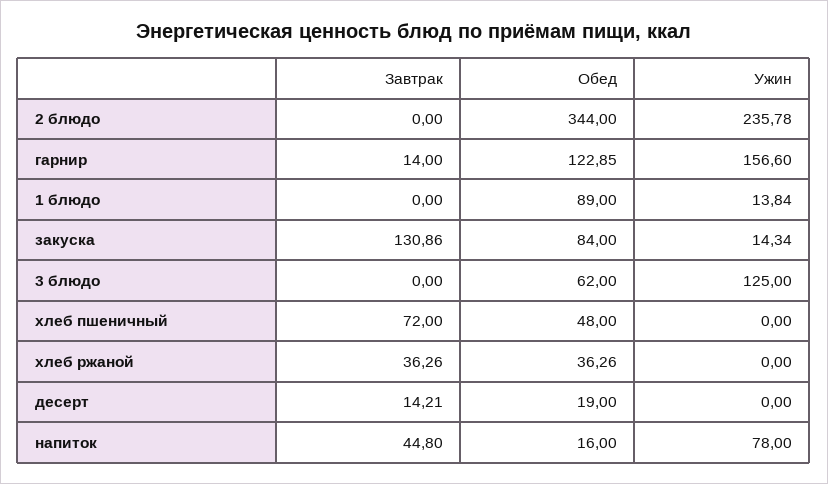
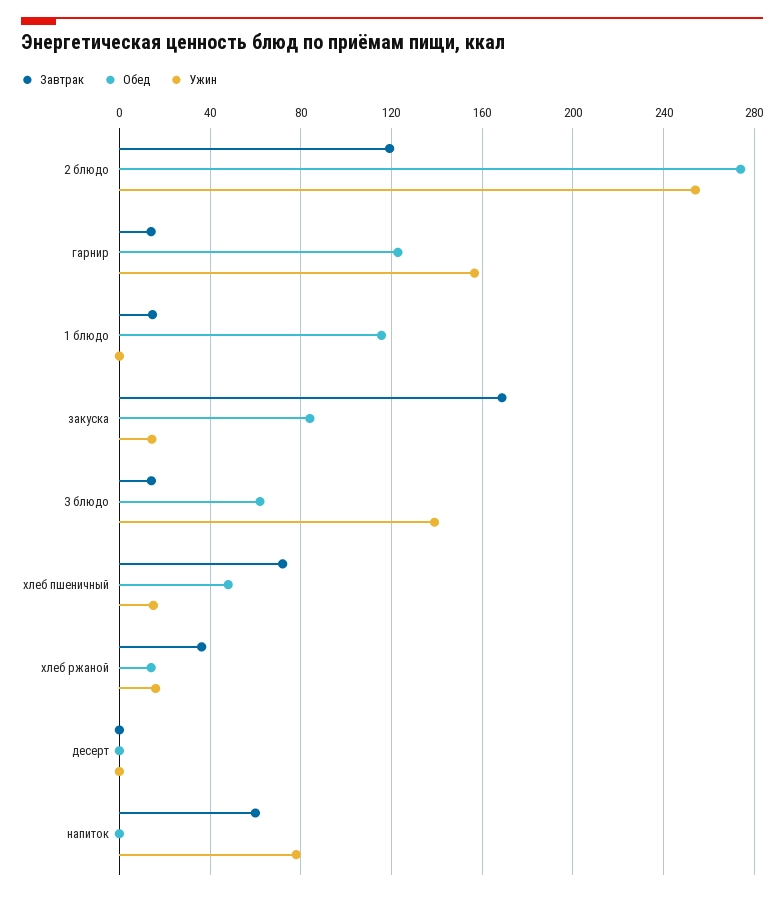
Завтрак, 2 блюдо: 0 -> 120
Обед, 2 блюдо: 344 -> 275
Ужин, 2 блюдо: 235.78 -> 255
Завтрак, 1 блюдо: 0 -> 15
Обед, 1 блюдо: 89 -> 115
Ужин, 1 блюдо: 13.84 -> 0
Завтрак, закуска: 130.86 -> 170
Завтрак, 3 блюдо: 0 -> 15
Ужин, 3 блюдо: 125 -> 140
Ужин, хлеб пшеничный: 0 -> 15
Обед, хлеб ржаной: 36.26 -> 15
Ужин, хлеб ржаной: 0 -> 15
Завтрак, десерт: 14.21 -> 0
Обед, десерт: 19 -> 0
Завтрак, напиток: 44.8 -> 60
Обед, напиток: 16 -> 0

